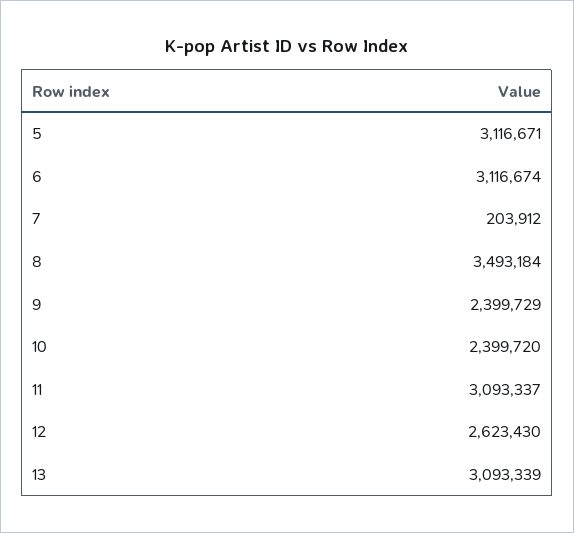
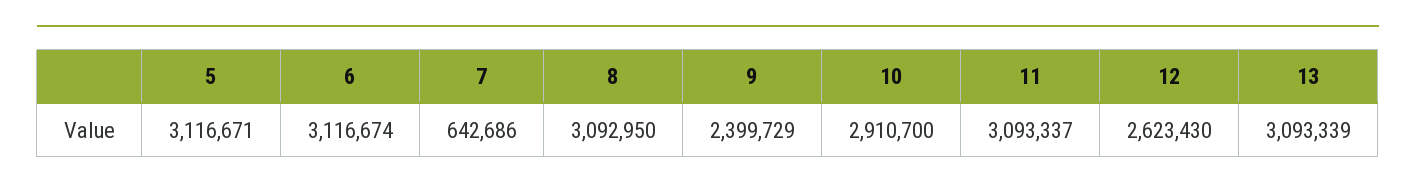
7: 203912 -> 642686
8: 3493184 -> 3092950
10: 2399720 -> 2910700

